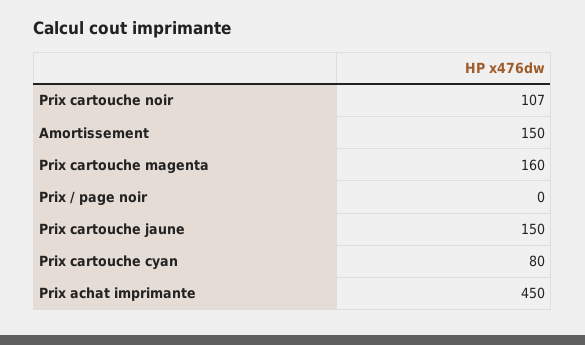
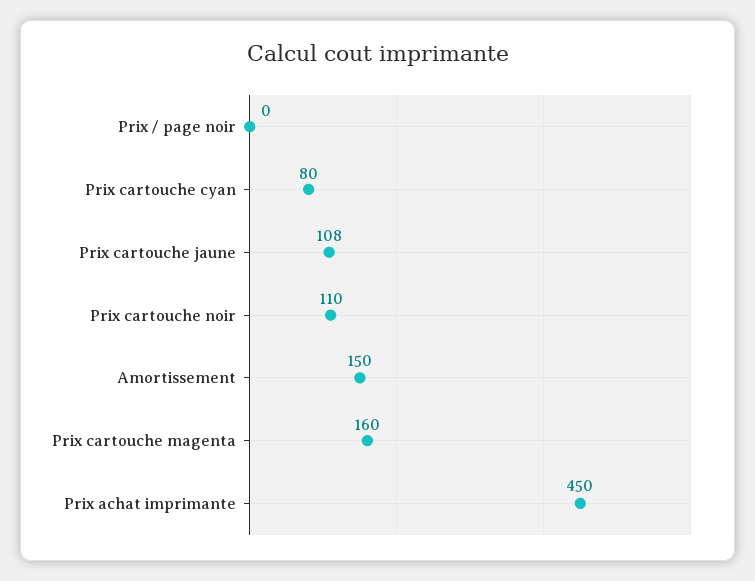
Prix cartouche noir: 107 -> 110
Prix cartouche jaune: 150 -> 108

